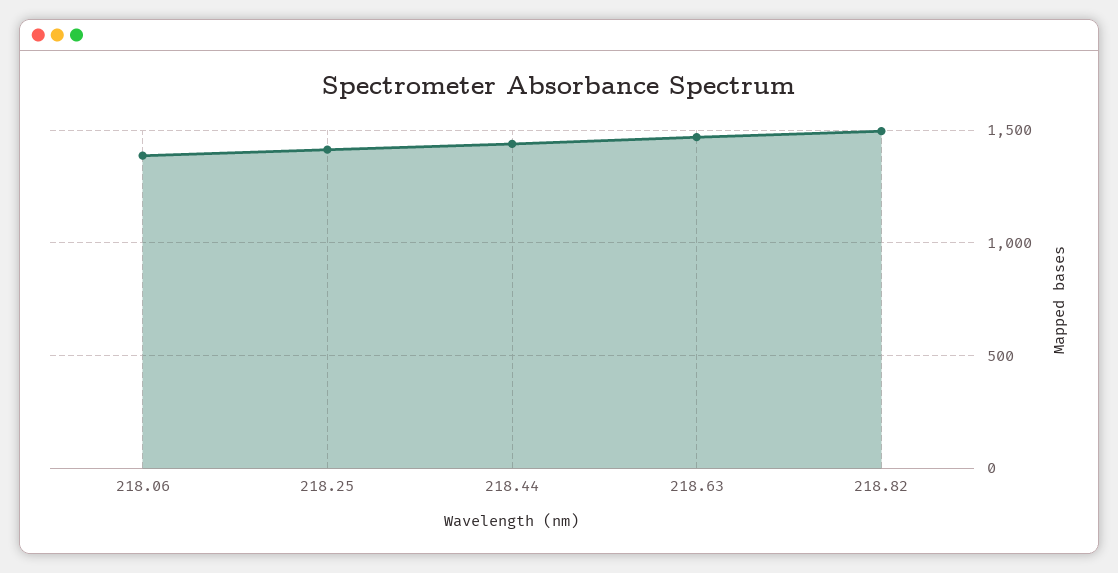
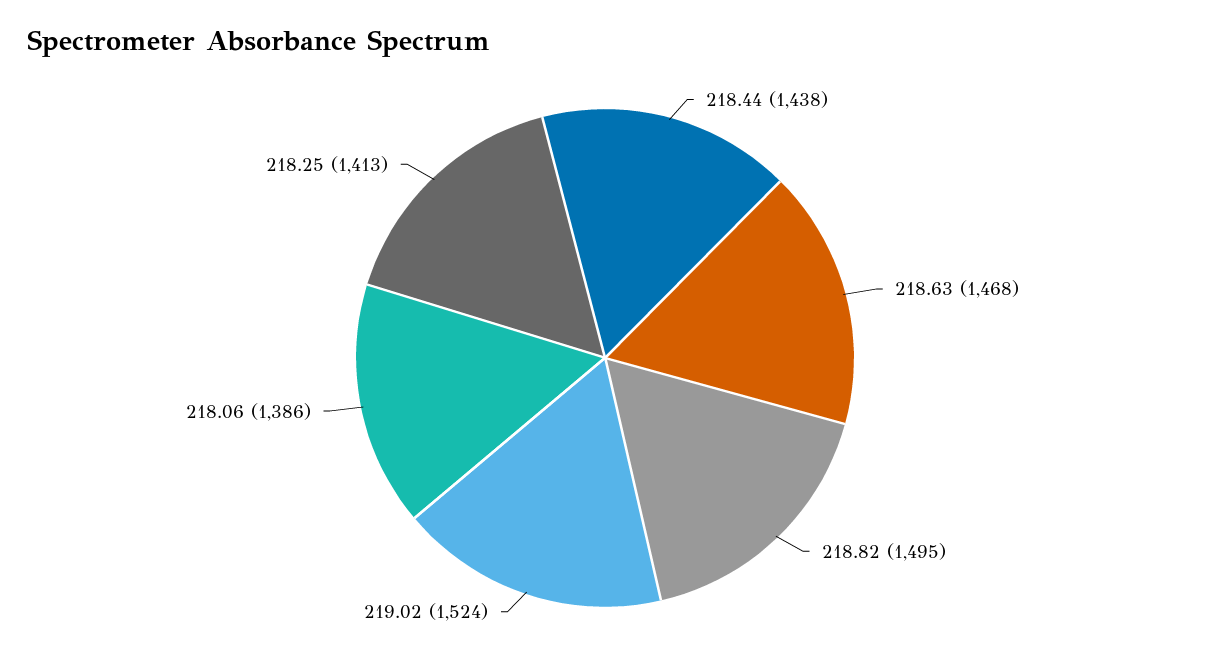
219.02: none -> 1524

